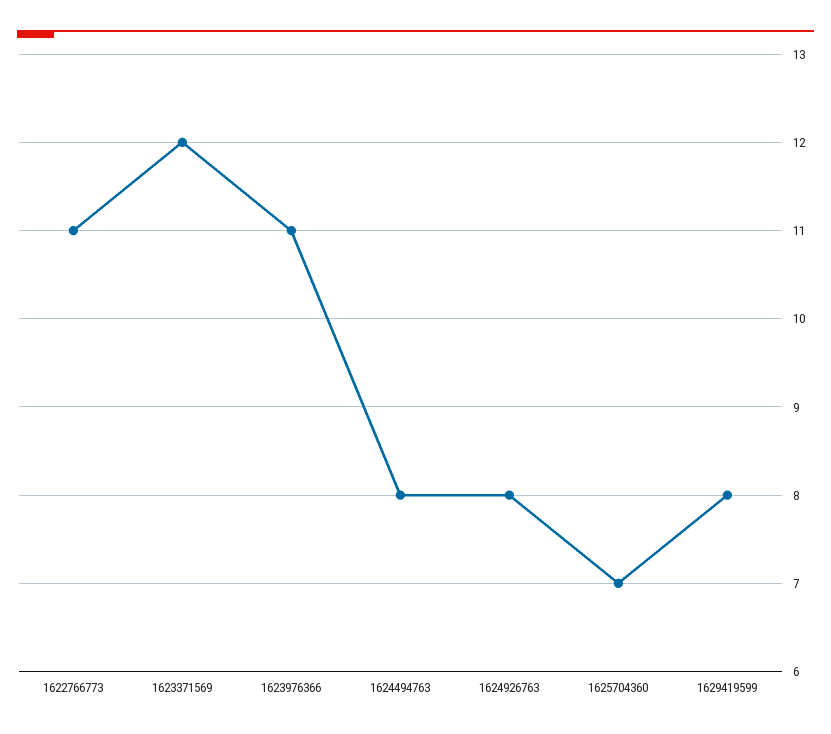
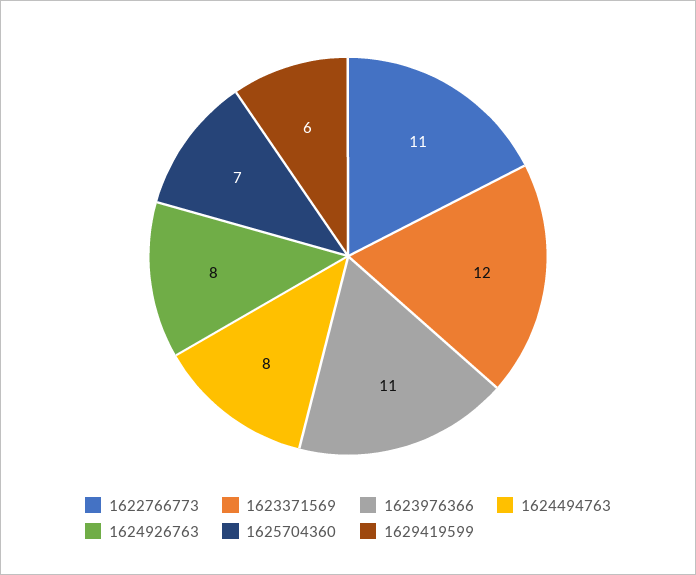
1629419599: 8 -> 6

